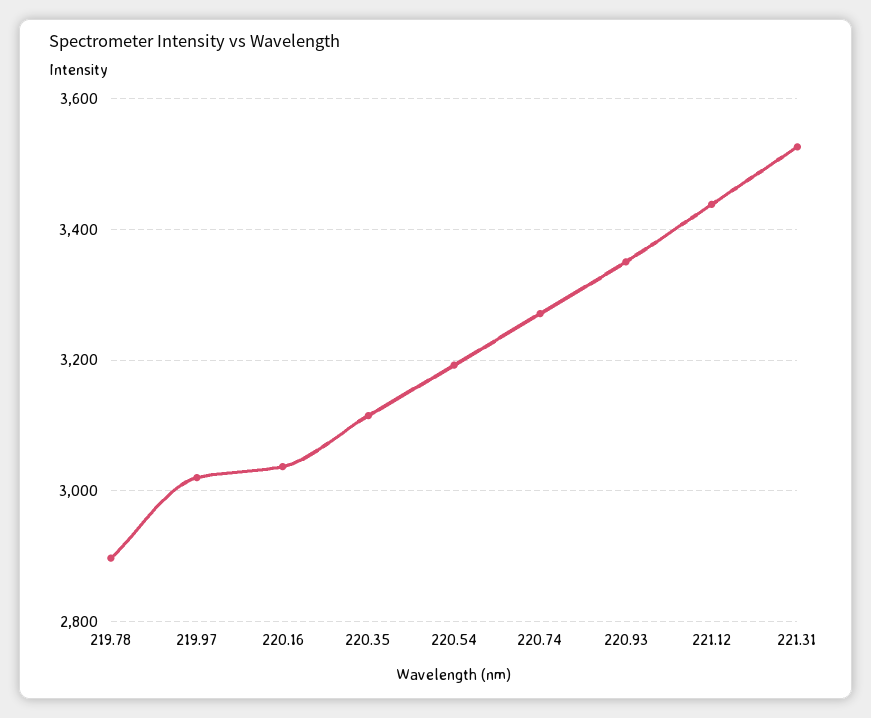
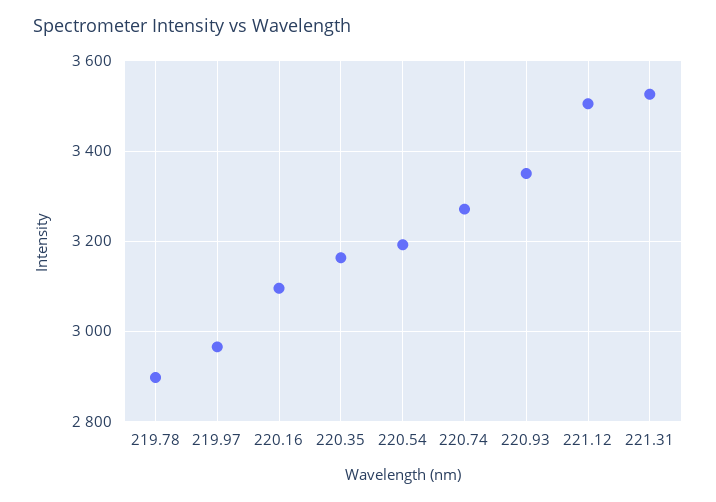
219.97: 3020 -> 2960
220.16: 3040 -> 3100
220.35: 3120 -> 3160
221.12: 3440 -> 3500

